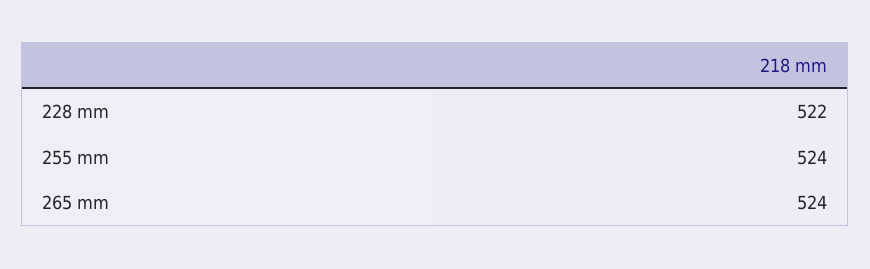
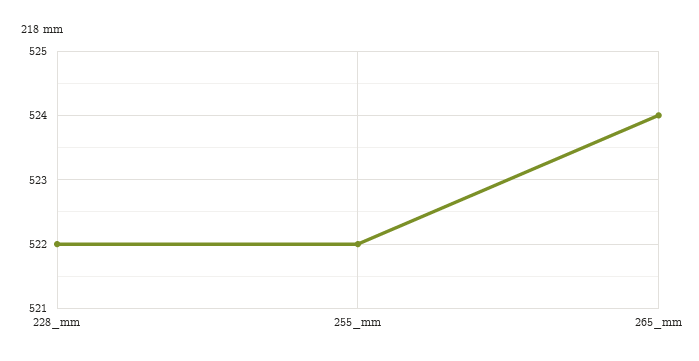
255 mm: 524 -> 522

